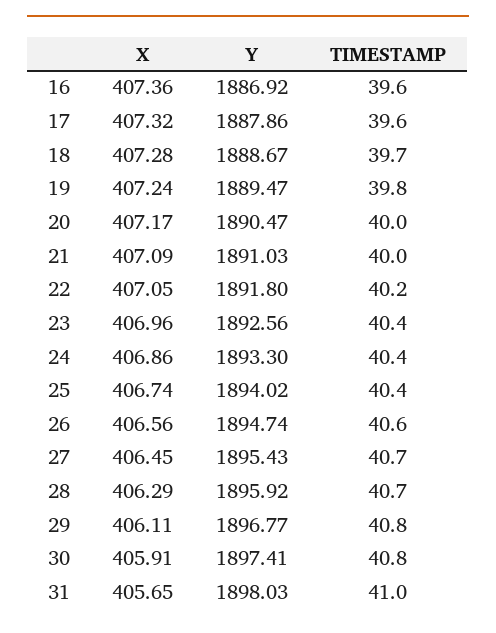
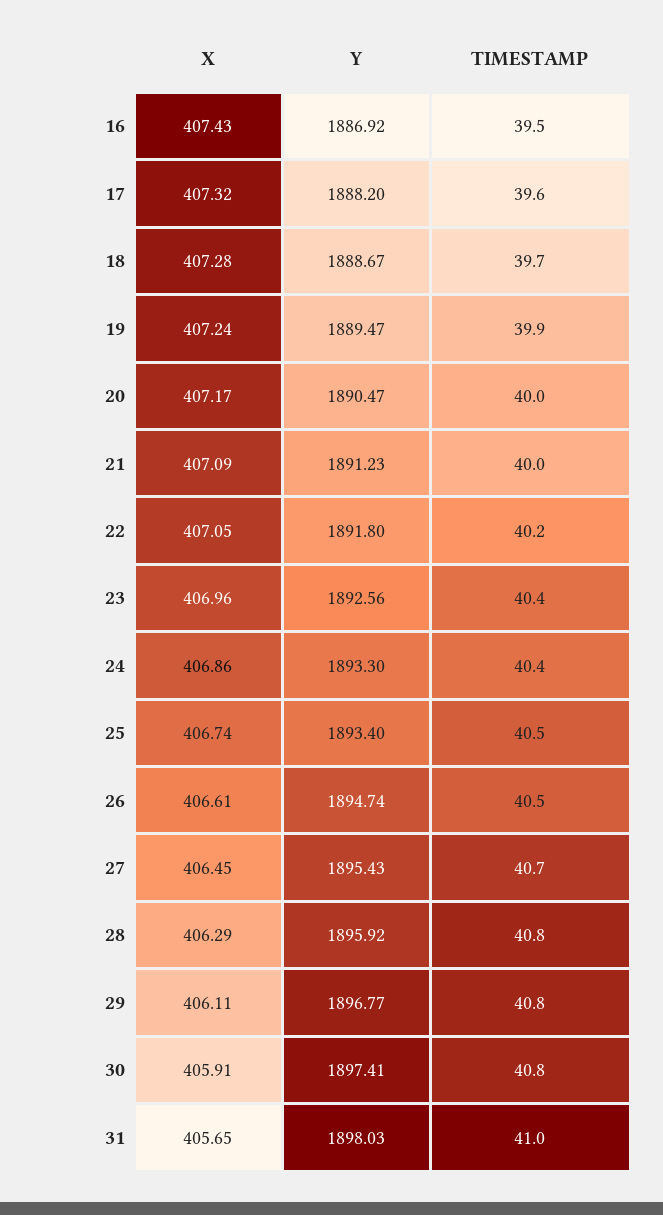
X, 16: 407.36 -> 407.43
TIMESTAMP, 16: 39.6 -> 39.5
Y, 17: 1887.86 -> 1888.2
TIMESTAMP, 19: 39.8 -> 39.9
Y, 21: 1891.03 -> 1891.23
Y, 25: 1894.02 -> 1893.4
TIMESTAMP, 25: 40.4 -> 40.5
X, 26: 406.56 -> 406.61
TIMESTAMP, 26: 40.6 -> 40.5
TIMESTAMP, 28: 40.7 -> 40.8

